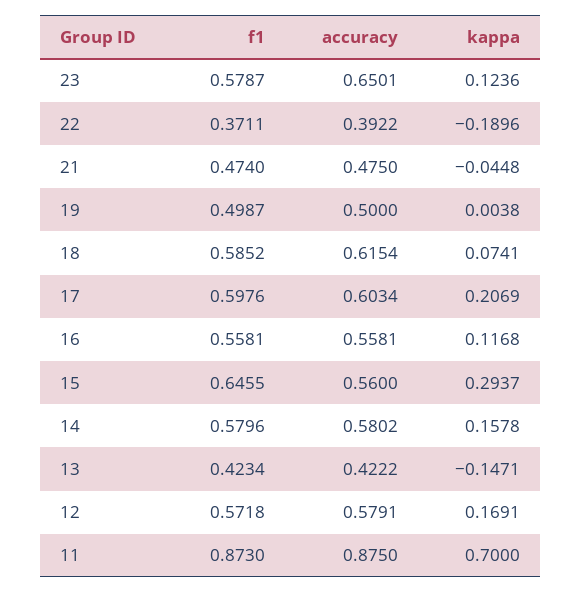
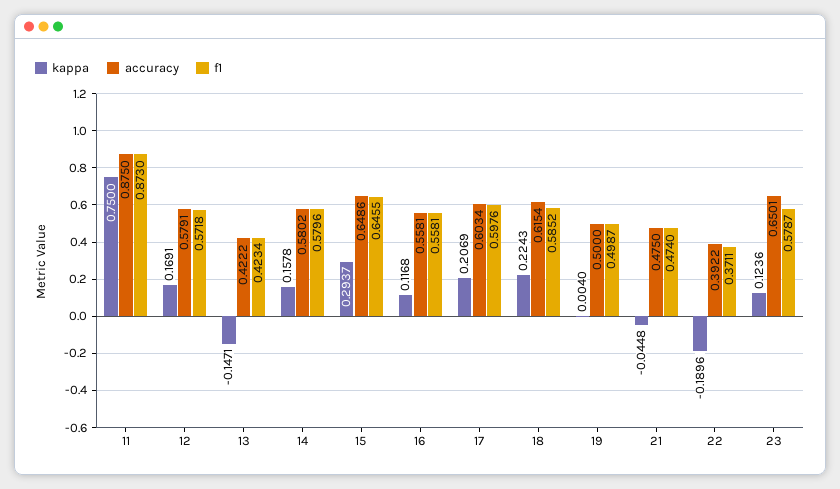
kappa, 19: 0.0038 -> 0.004
kappa, 18: 0.0741 -> 0.2243
accuracy, 15: 0.56 -> 0.6486
kappa, 11: 0.7 -> 0.75

